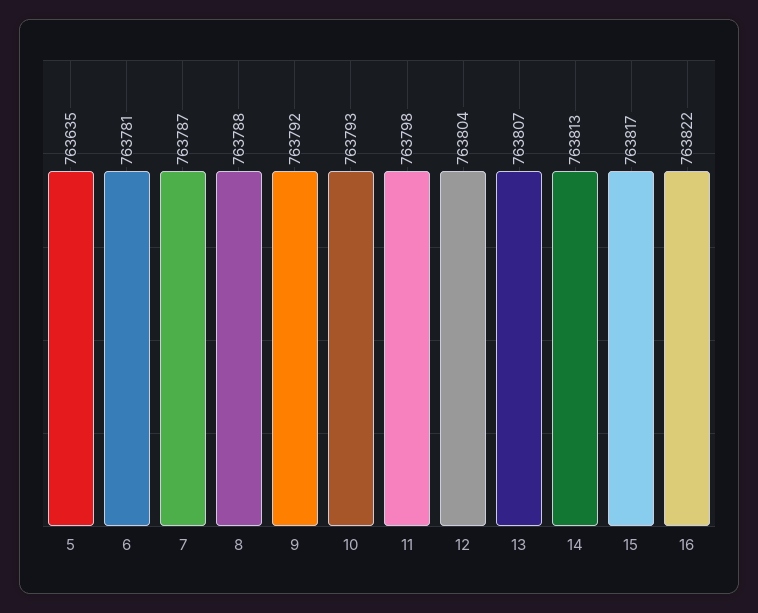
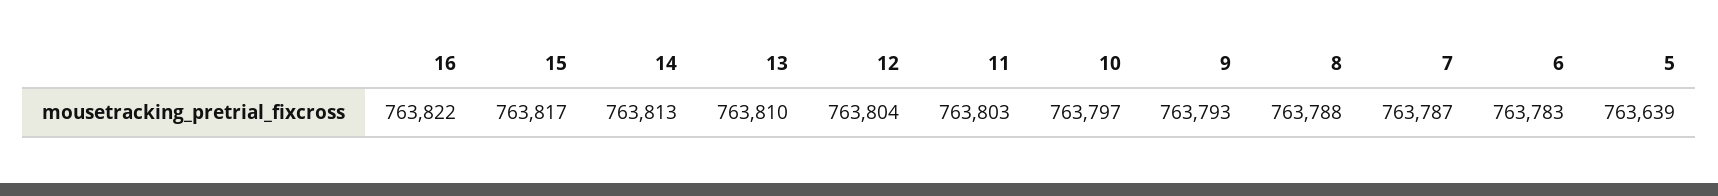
5: 763635 -> 763639
6: 763781 -> 763783
9: 763792 -> 763793
10: 763793 -> 763797
11: 763798 -> 763803
13: 763807 -> 763810

